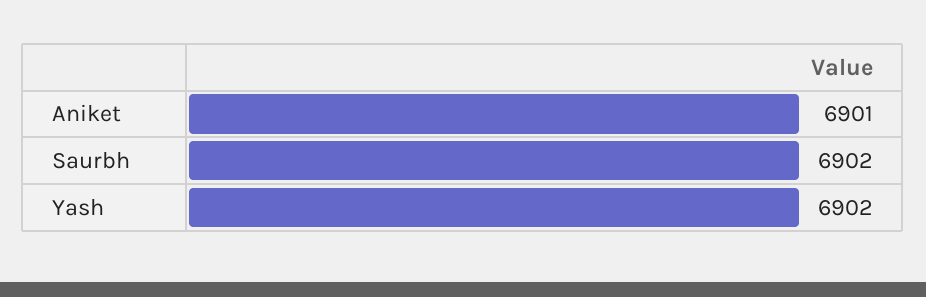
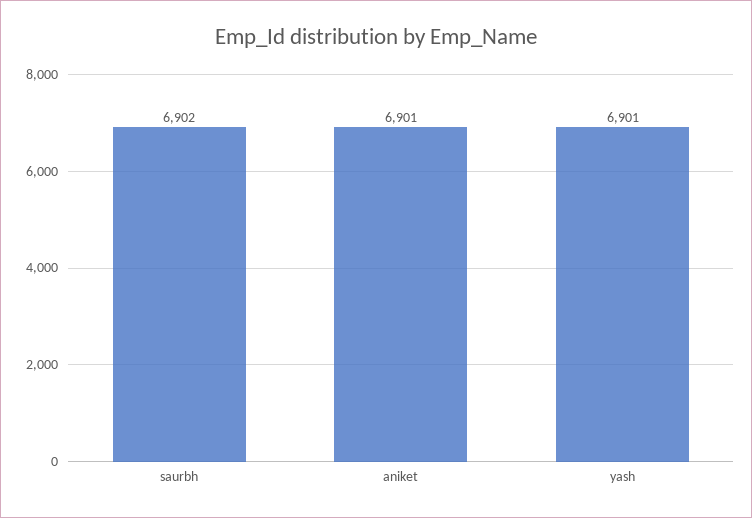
Yash: 6902 -> 6901

